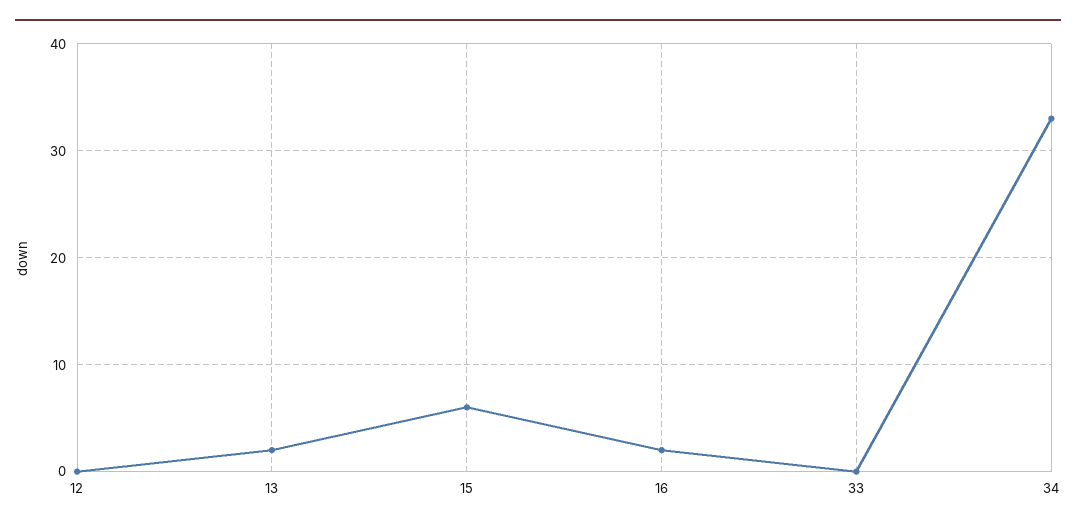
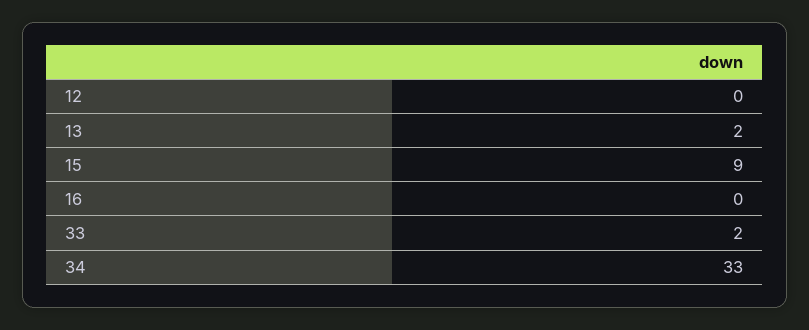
15: 6 -> 9
16: 2 -> 0
33: 0 -> 2

